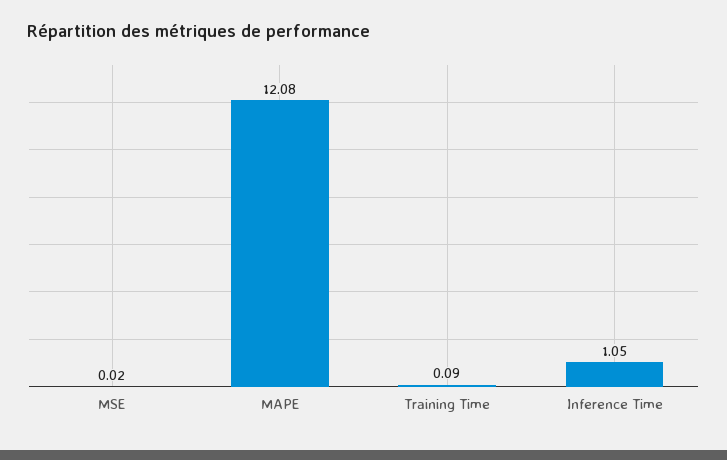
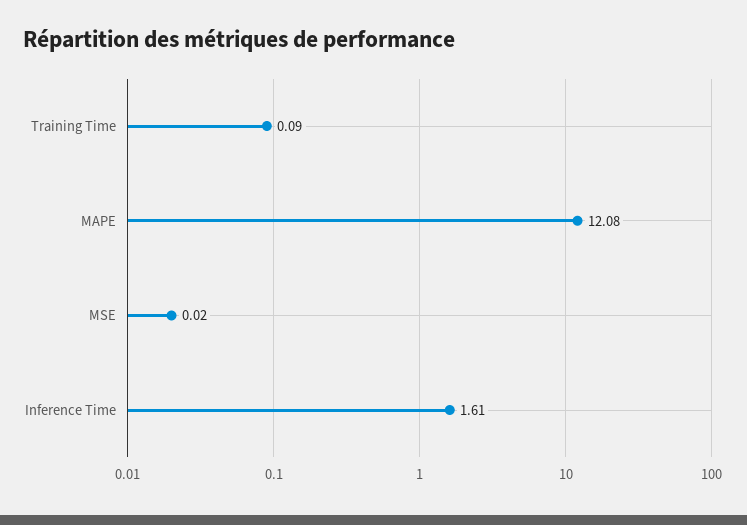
Inference Time: 1.05 -> 1.61

